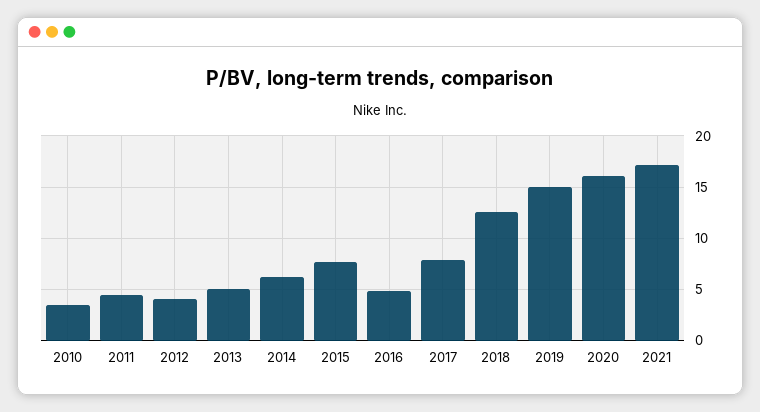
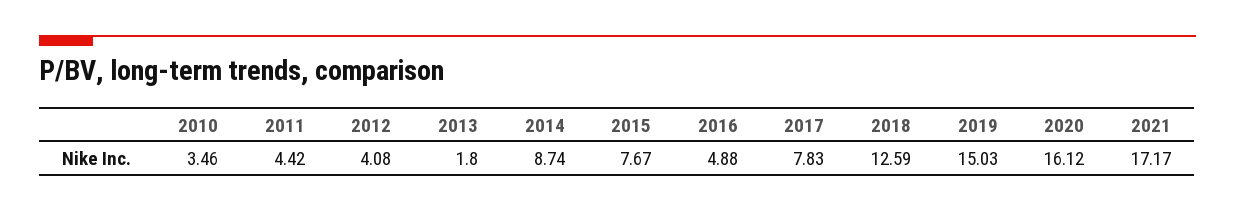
2013: 5 -> 1.8
2014: 6 -> 8.74

